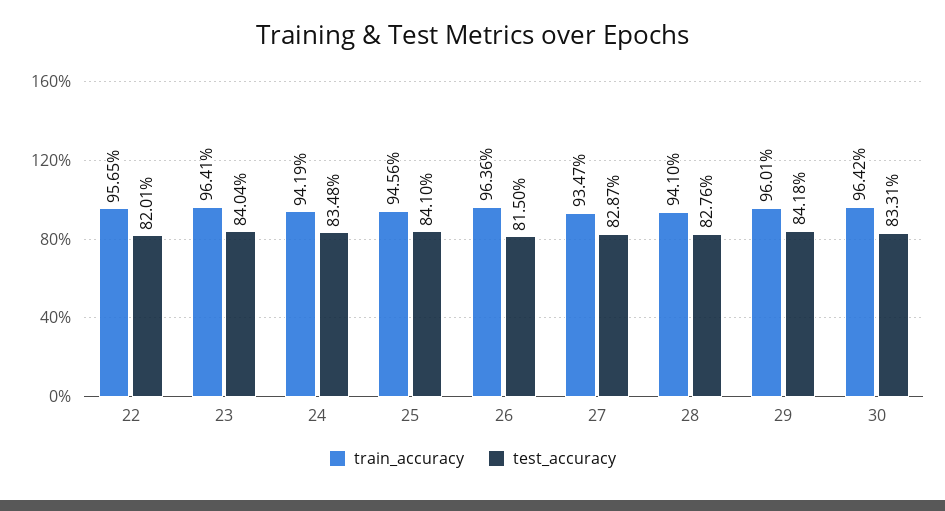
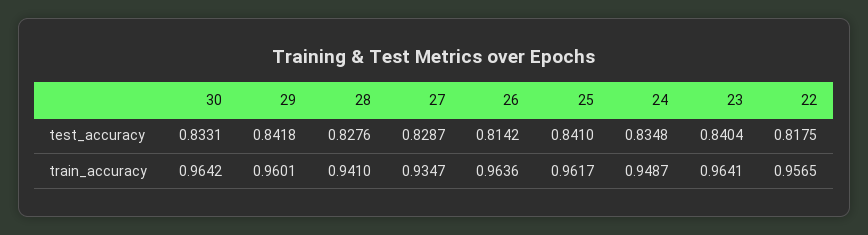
test_accuracy, 22: 0.8201 -> 0.8175
train_accuracy, 24: 0.9419 -> 0.9487
train_accuracy, 25: 0.9456 -> 0.9617
test_accuracy, 26: 0.815 -> 0.8142

